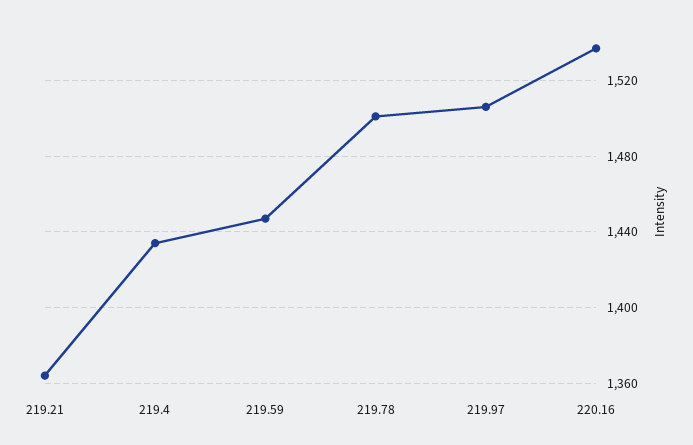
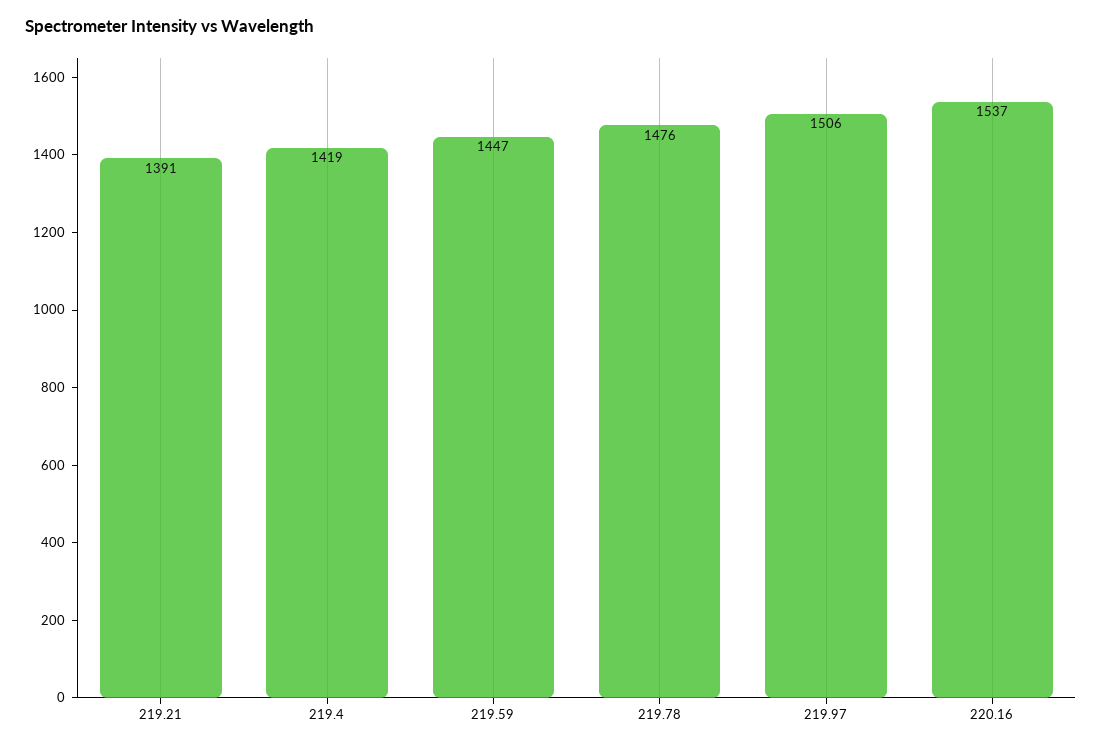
219.21: 1365 -> 1391
219.4: 1435 -> 1419
219.78: 1500 -> 1476

